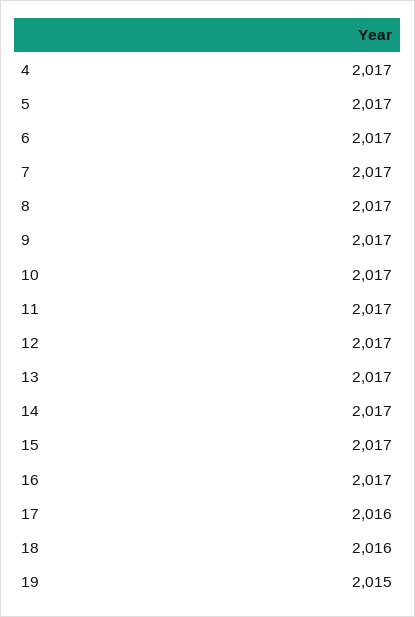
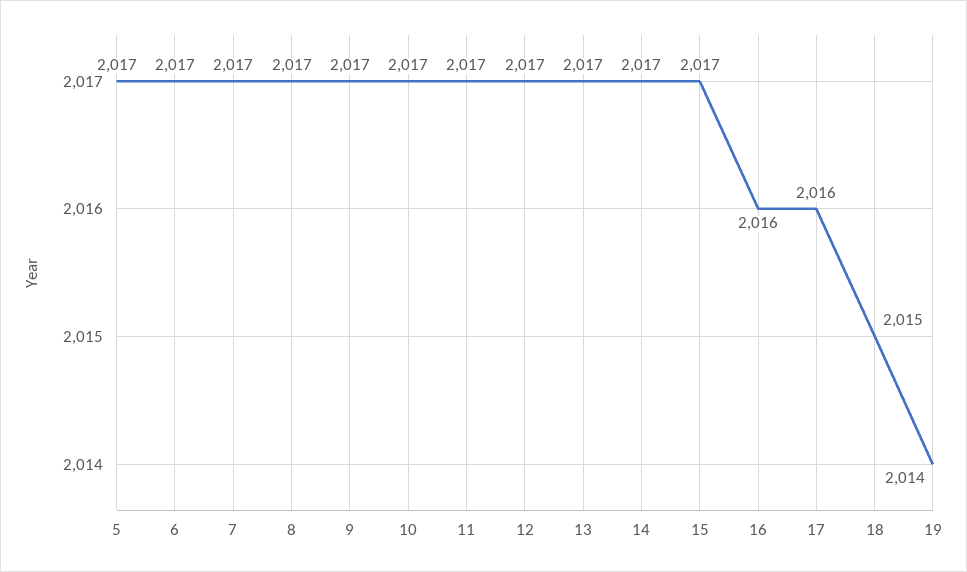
4: 2017 -> none
16: 2017 -> 2016
18: 2016 -> 2015
19: 2015 -> 2014

